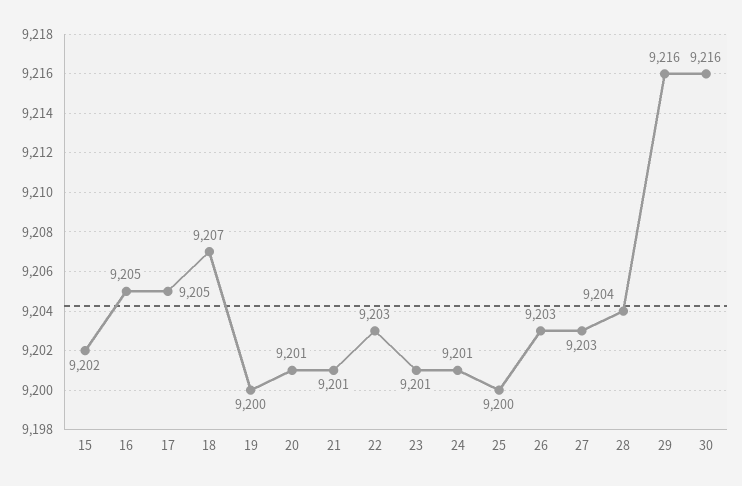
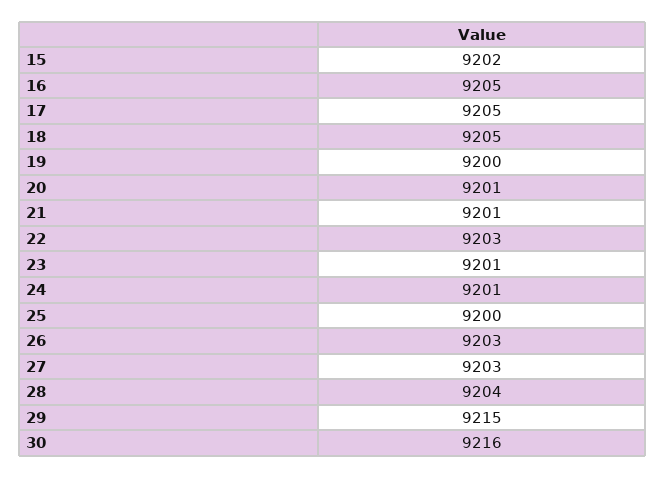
18: 9207 -> 9205
29: 9216 -> 9215

